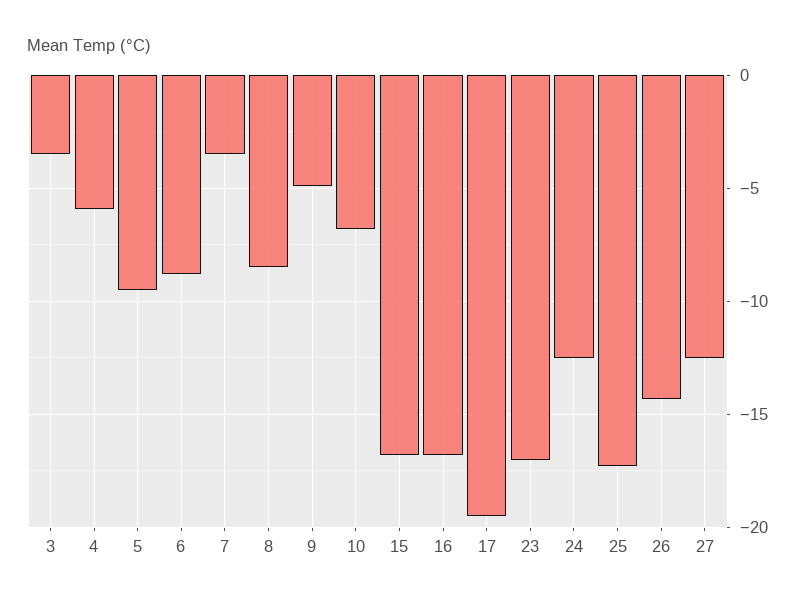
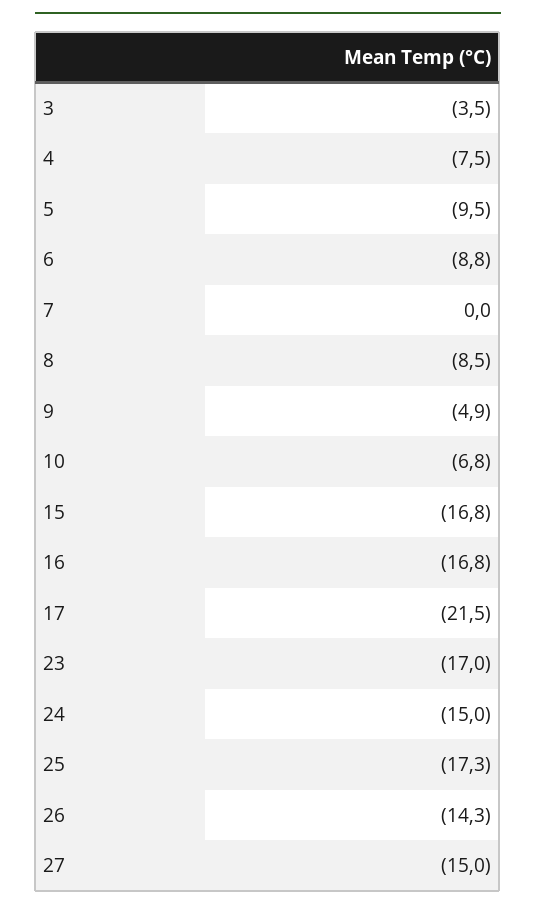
4: -6 -> -7.5
7: -3.5 -> 0
17: -19.5 -> -21.5
24: -12.5 -> -15
27: -12.5 -> -15

